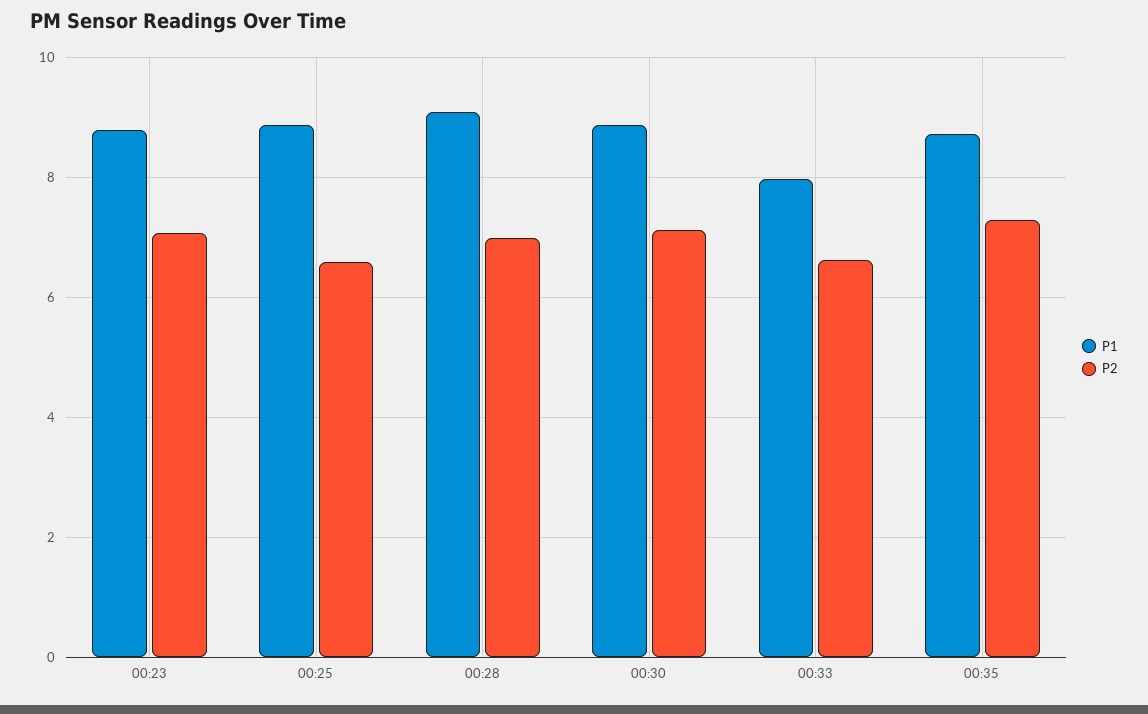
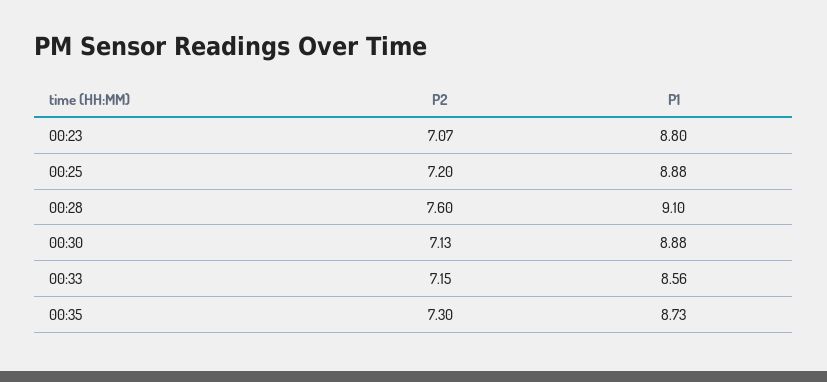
P2, 00:25: 6.6 -> 7.2
P2, 00:28: 7 -> 7.6
P1, 00:33: 8 -> 8.56
P2, 00:33: 6.6 -> 7.15

